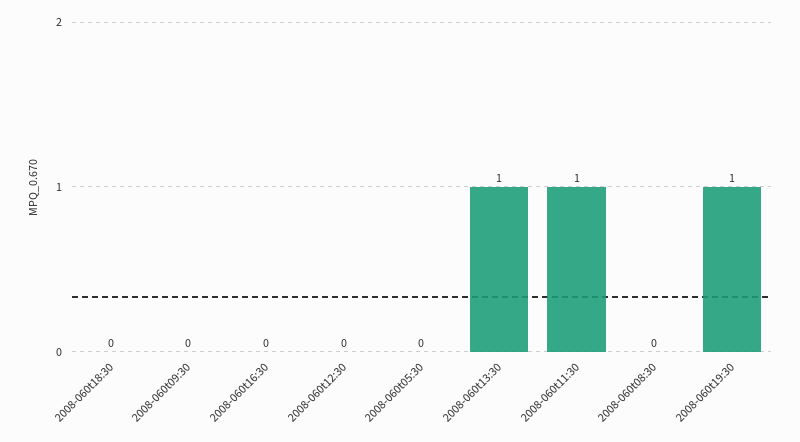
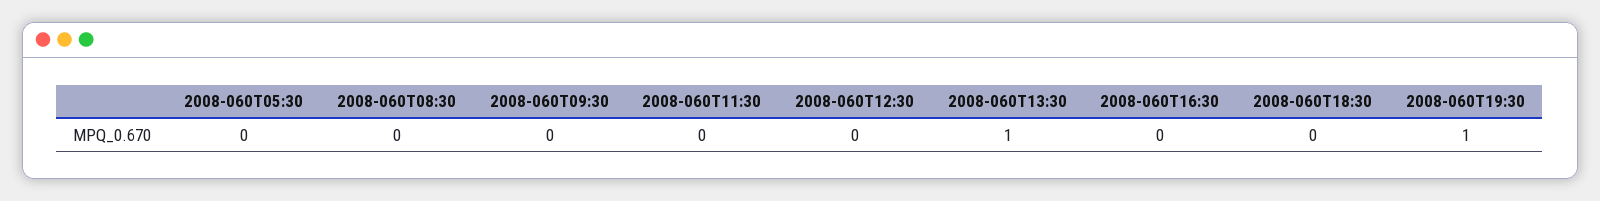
2008-060t11:30: 1 -> 0

